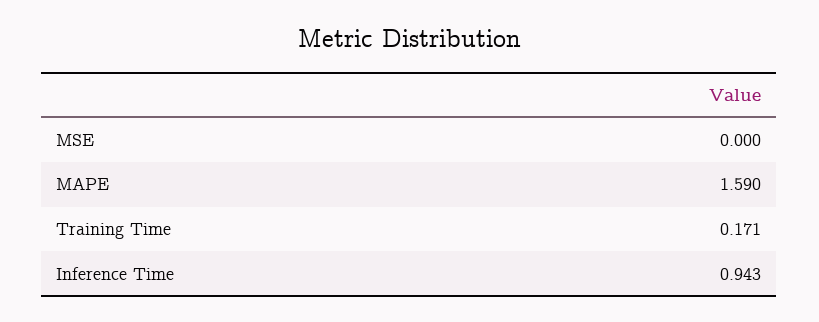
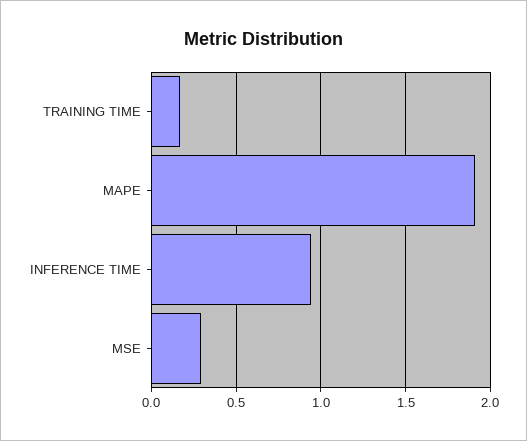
MSE: 0 -> 0.3
MAPE: 1.59 -> 1.9

